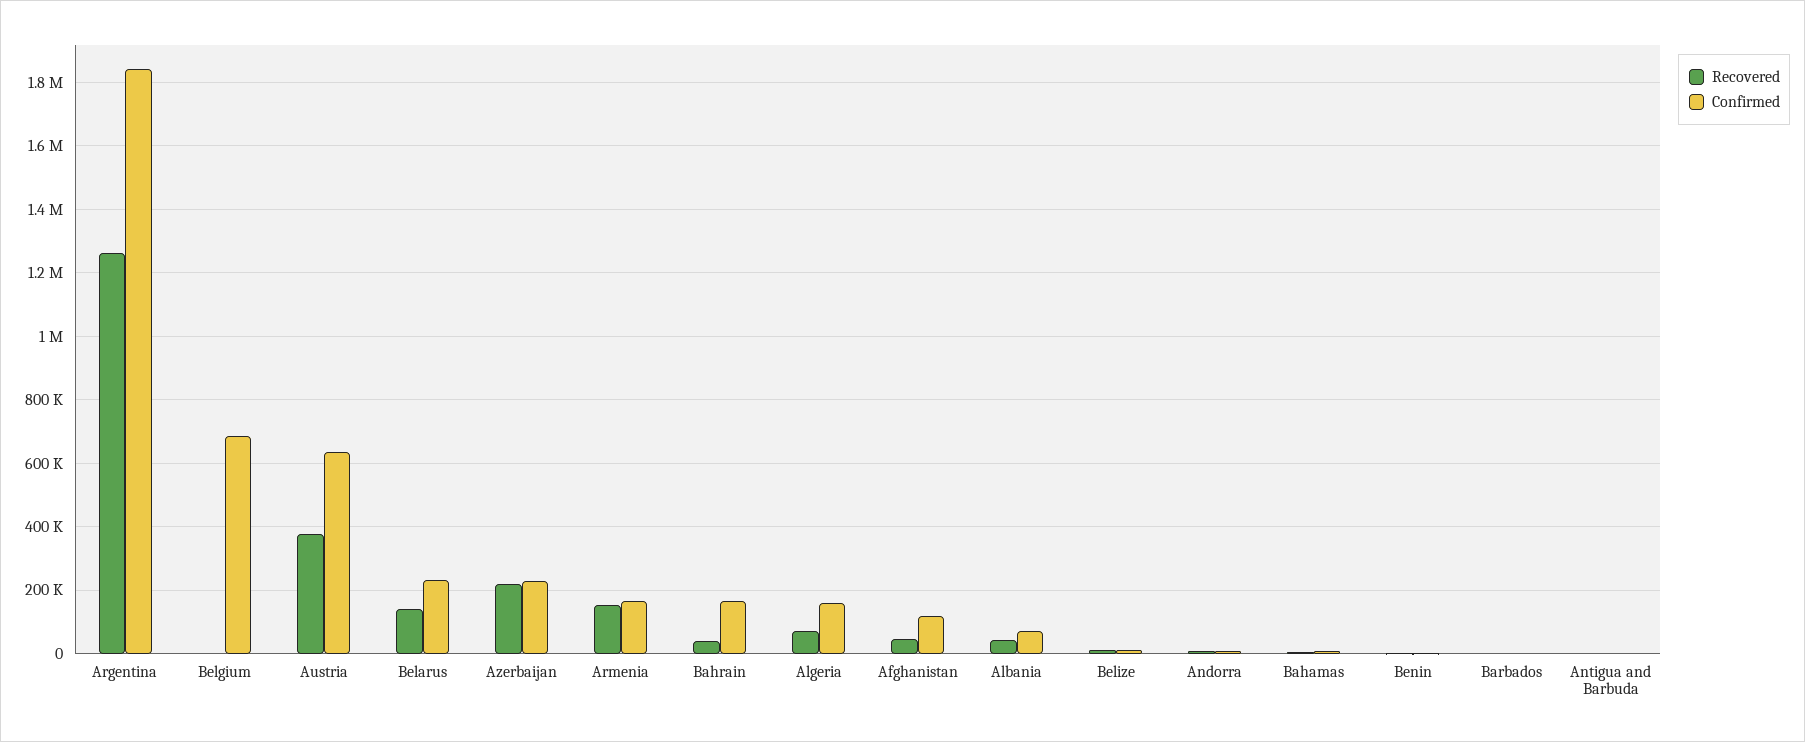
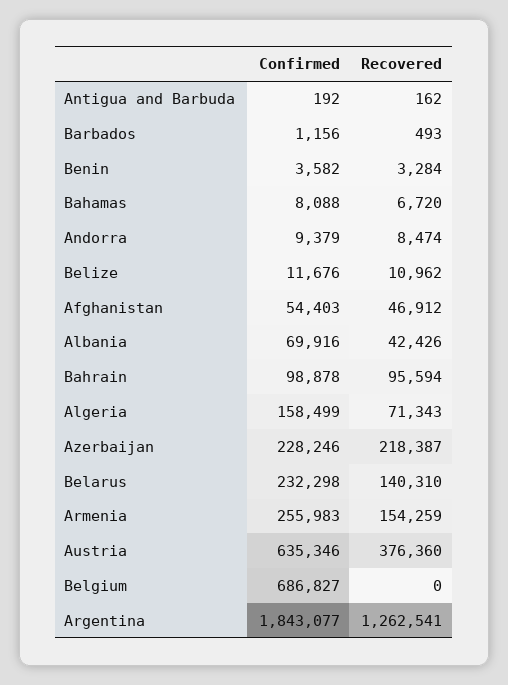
Confirmed, Armenia: 160000 -> 255983
Recovered, Bahrain: 40000 -> 95594
Confirmed, Bahrain: 160000 -> 98878
Confirmed, Afghanistan: 120000 -> 54403

